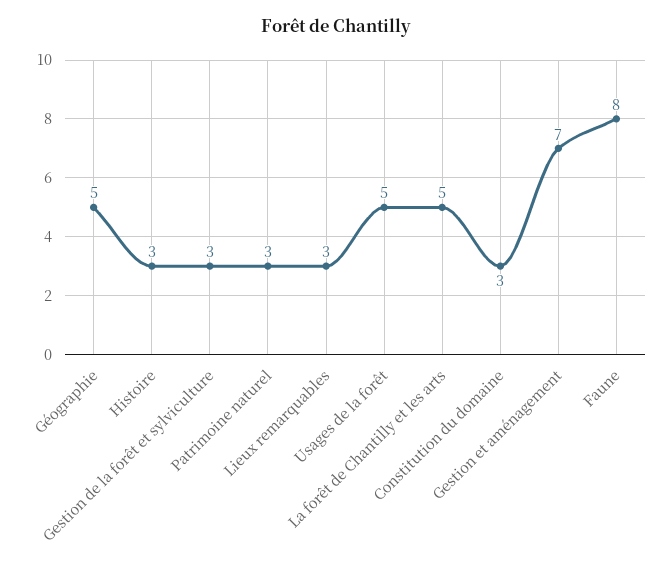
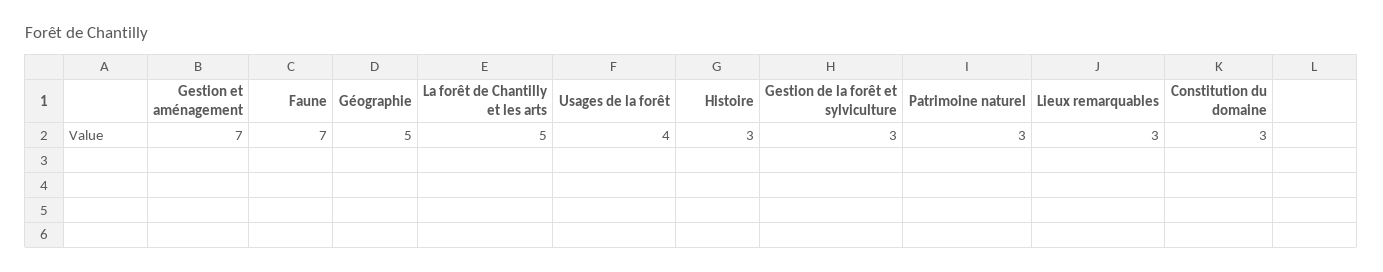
Usages de la forêt: 5 -> 4
Faune: 8 -> 7

